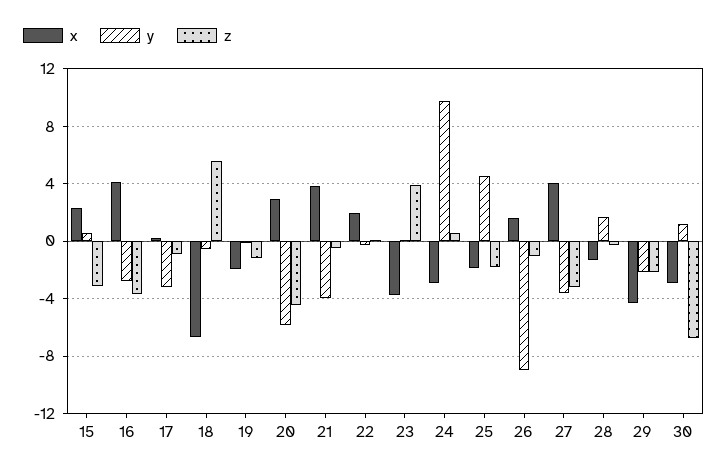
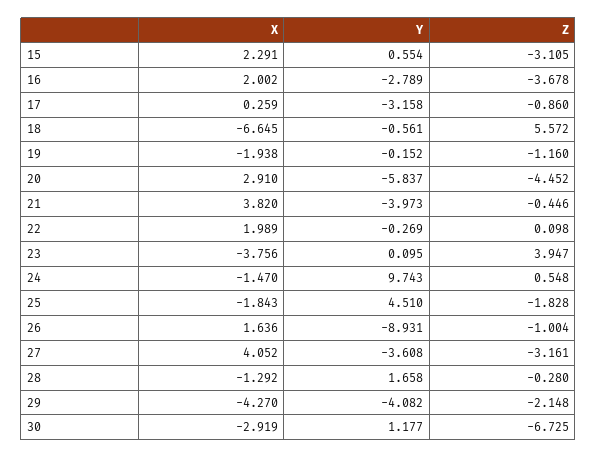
x, 16: 4 -> 2.002
x, 24: -3 -> -1.47
y, 29: -2 -> -4.082

